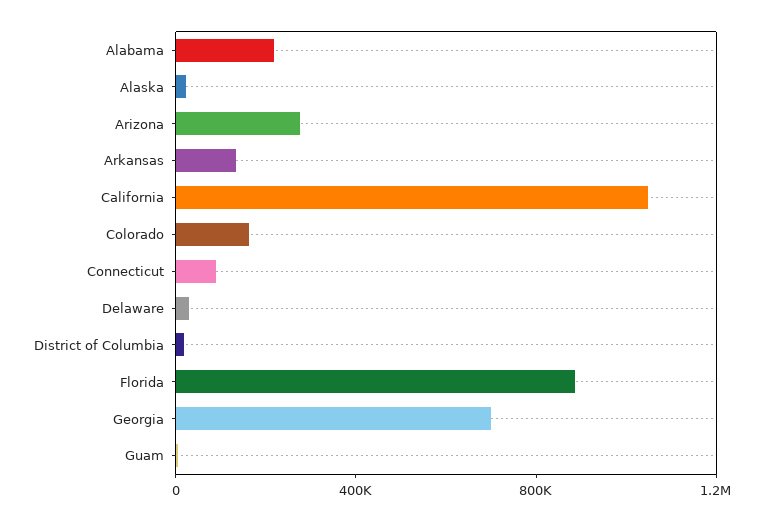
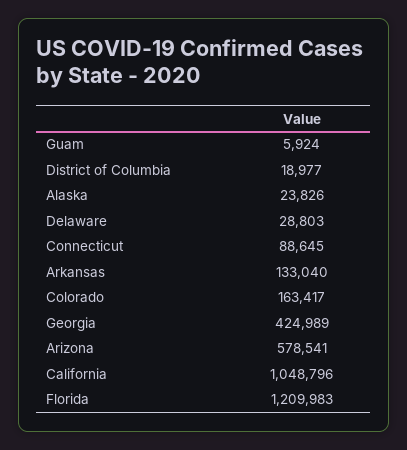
Alabama: 200000 -> none
Arizona: 300000 -> 578541
Florida: 900000 -> 1209983
Georgia: 700000 -> 424989

